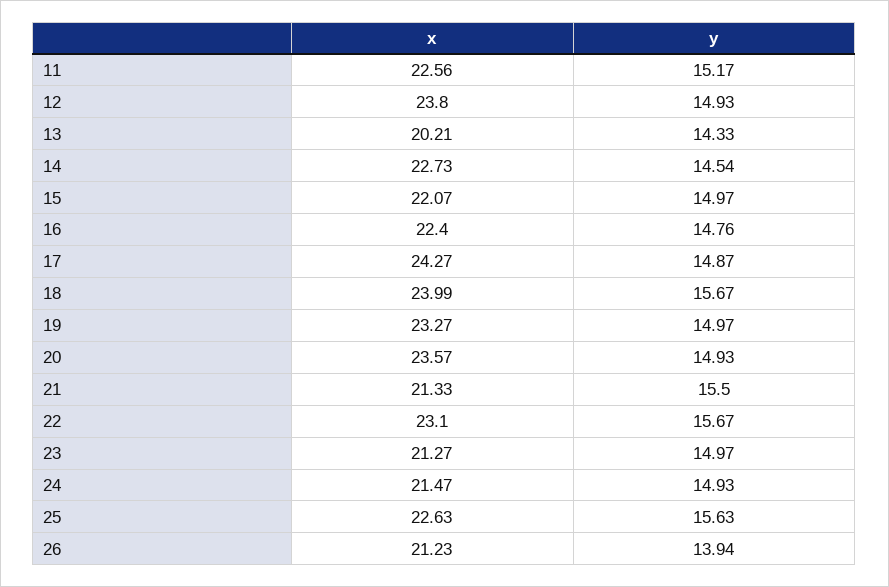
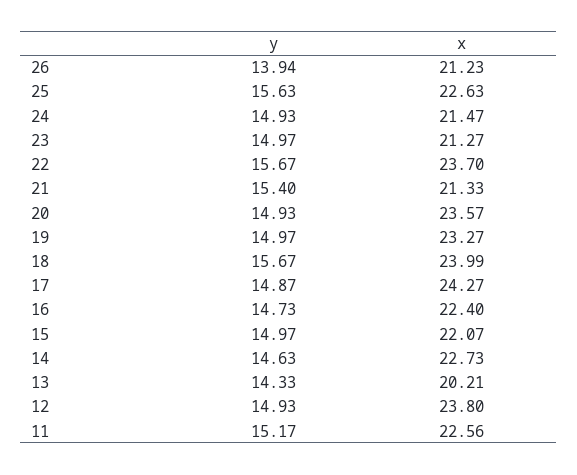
y, 14: 14.54 -> 14.63
y, 16: 14.76 -> 14.73
y, 21: 15.5 -> 15.4
x, 22: 23.1 -> 23.7

